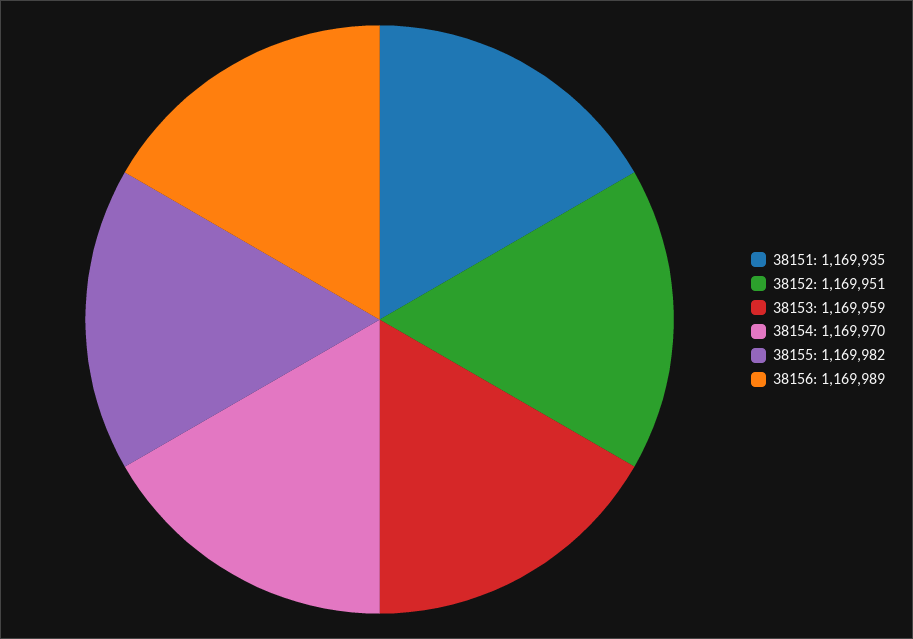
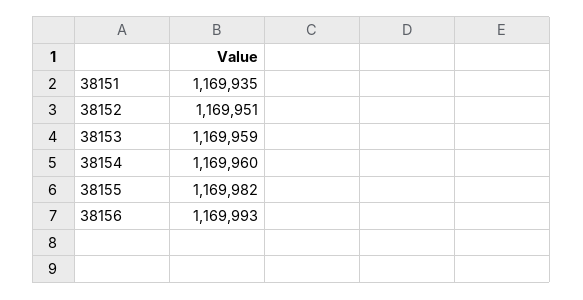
38154: 1169970 -> 1169960
38156: 1169989 -> 1169993

